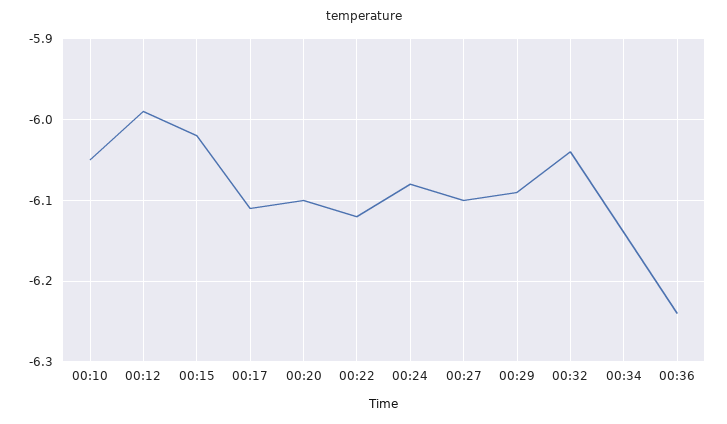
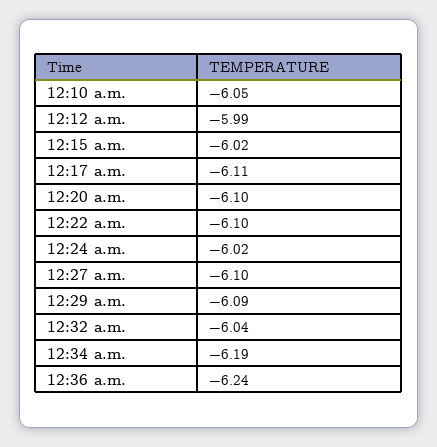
00:22: -6.12 -> -6.1
00:24: -6.08 -> -6.02
00:34: -6.14 -> -6.19

